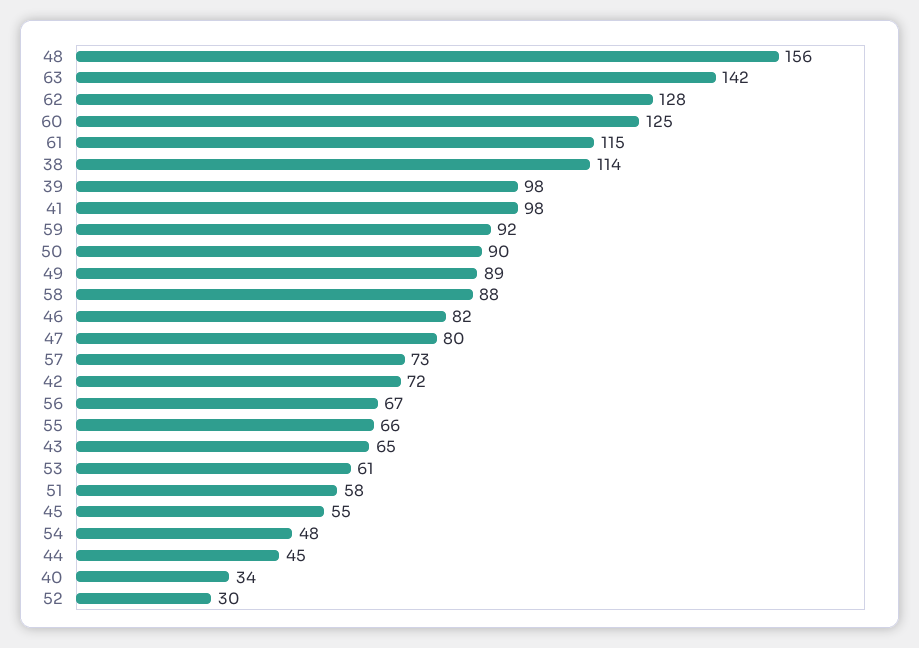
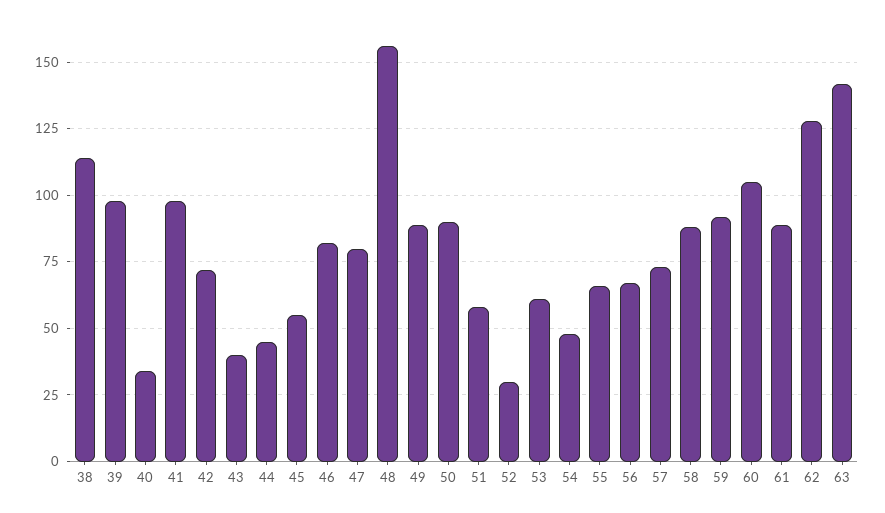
60: 125 -> 105
61: 115 -> 90
43: 65 -> 40

